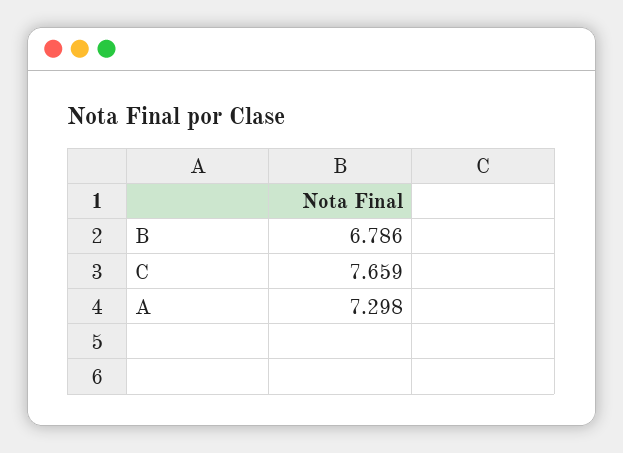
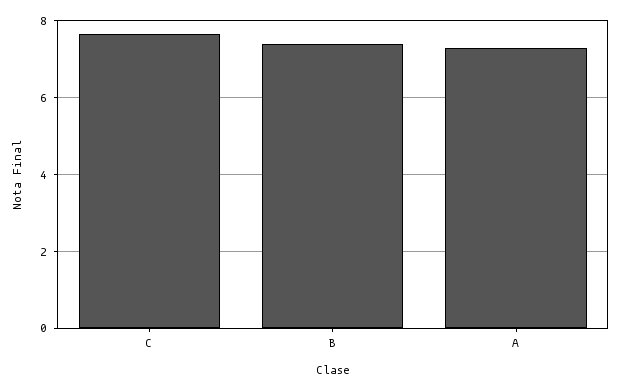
B: 6.786 -> 7.4

